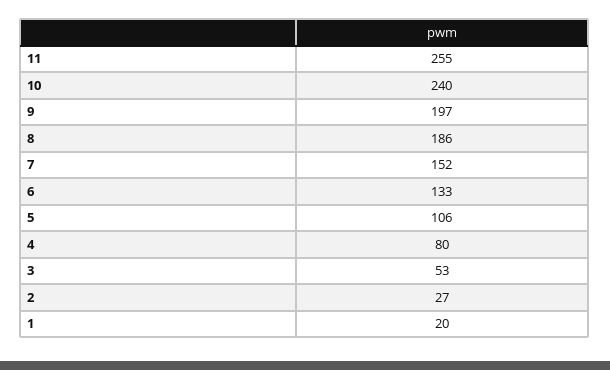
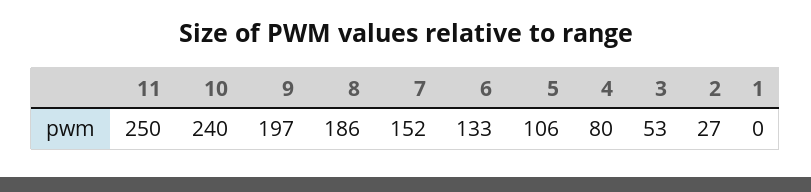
11: 255 -> 250
1: 20 -> 0

